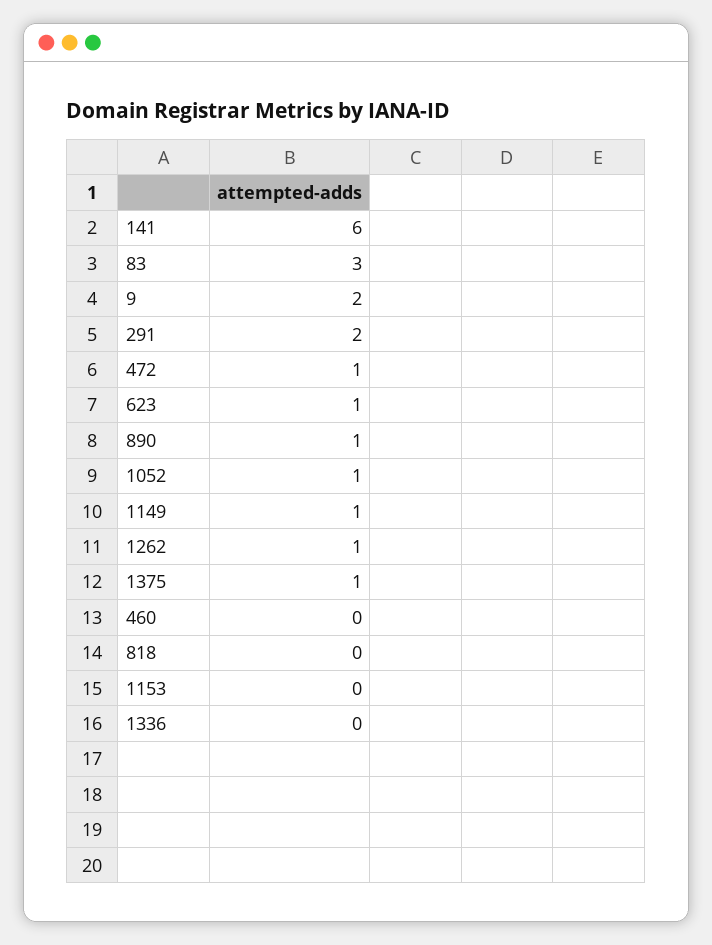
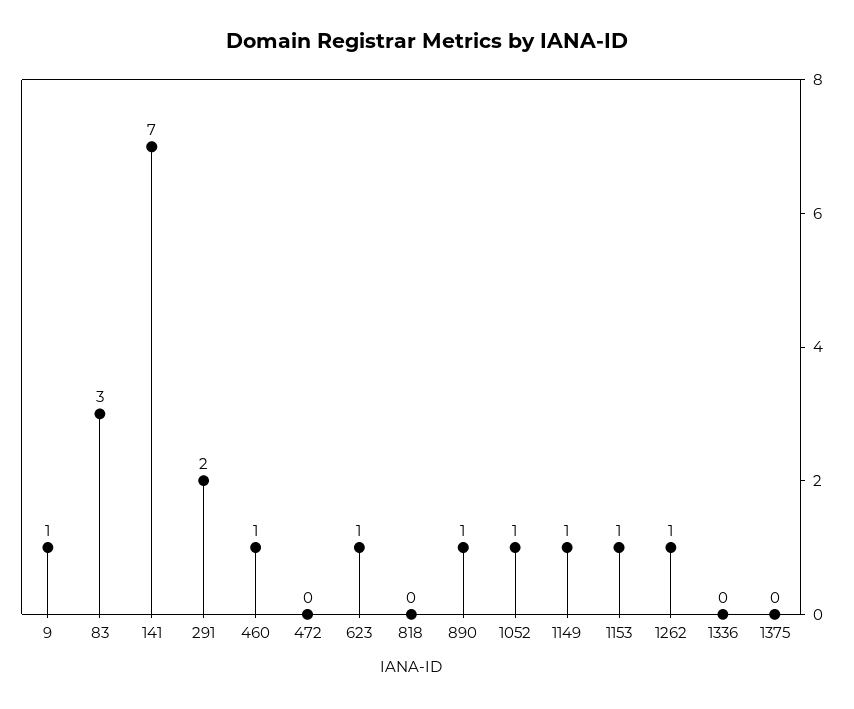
141: 6 -> 7
9: 2 -> 1
472: 1 -> 0
1375: 1 -> 0
460: 0 -> 1
1153: 0 -> 1

